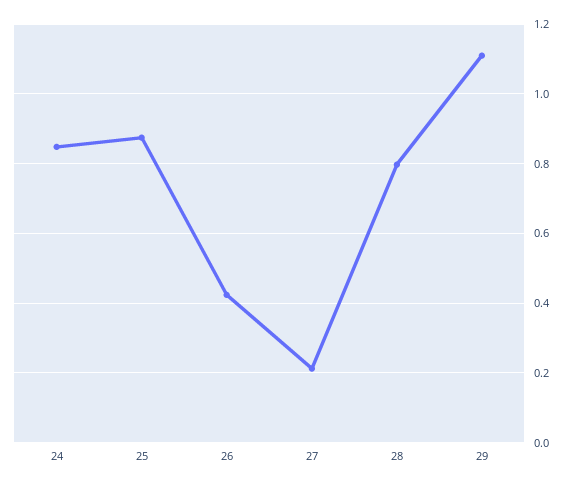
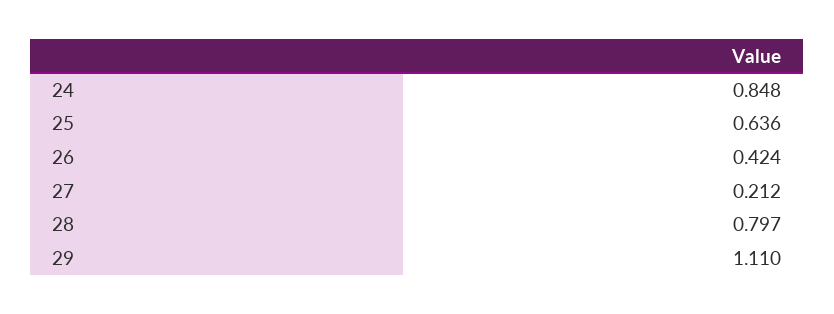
25: 0.88 -> 0.636

